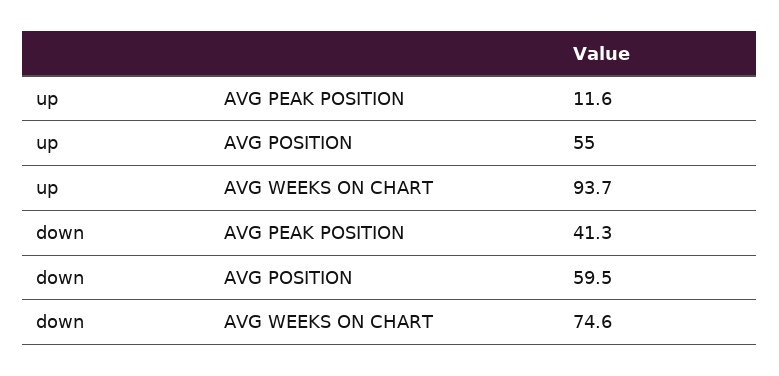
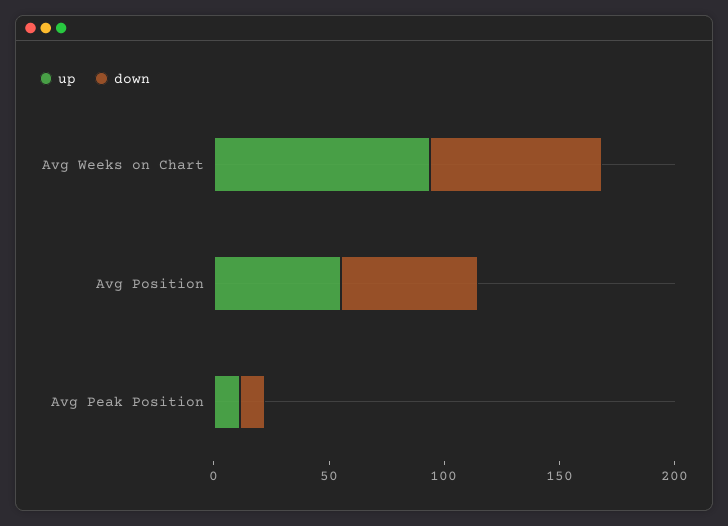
down, AVG PEAK POSITION: 41.3 -> 10

